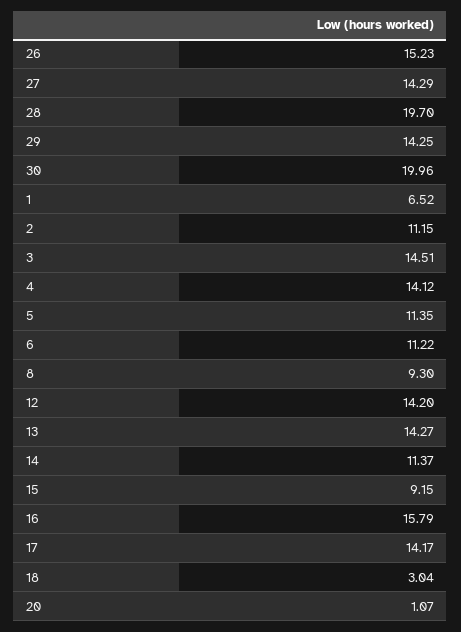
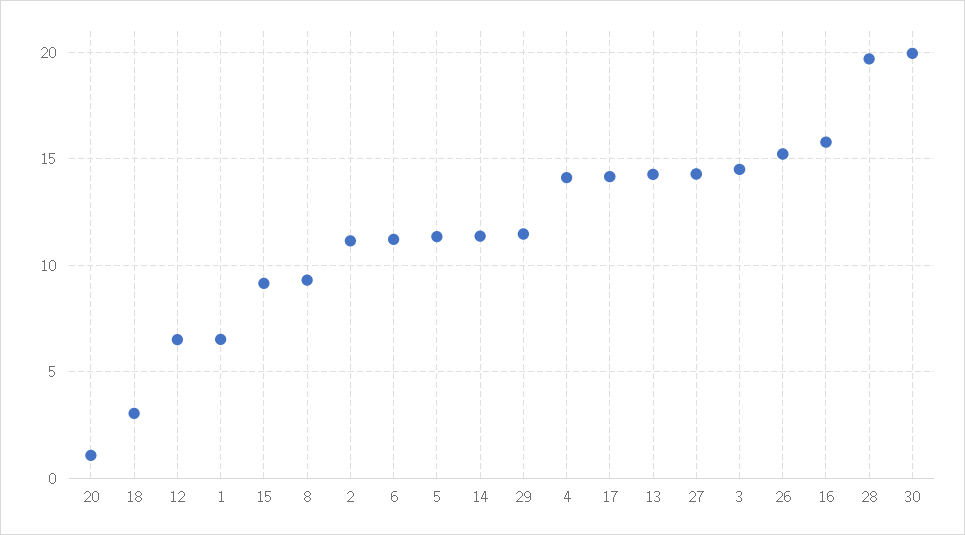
29: 14.25 -> 11.5
12: 14.2 -> 6.5

